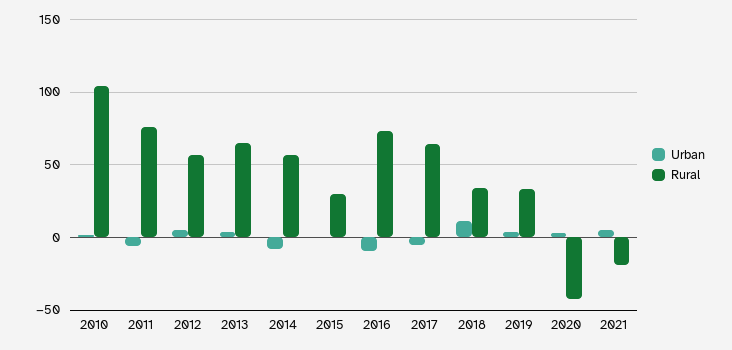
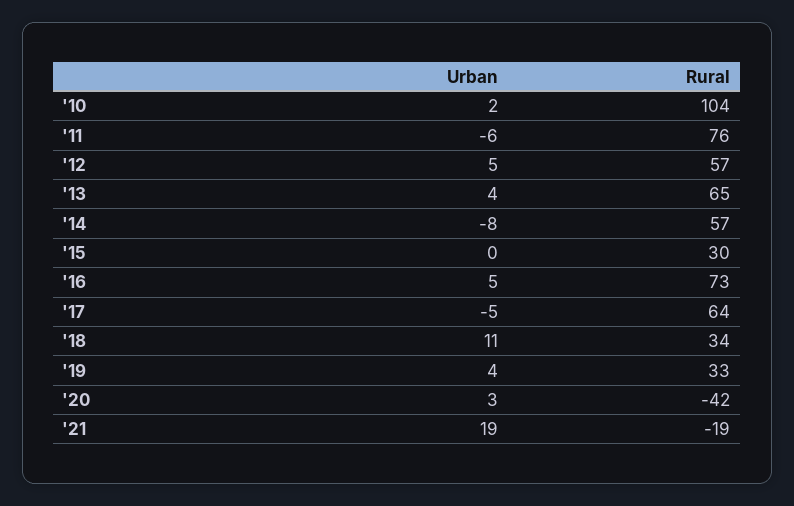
Urban, 2016: -10 -> 5
Urban, 2021: 5 -> 19

